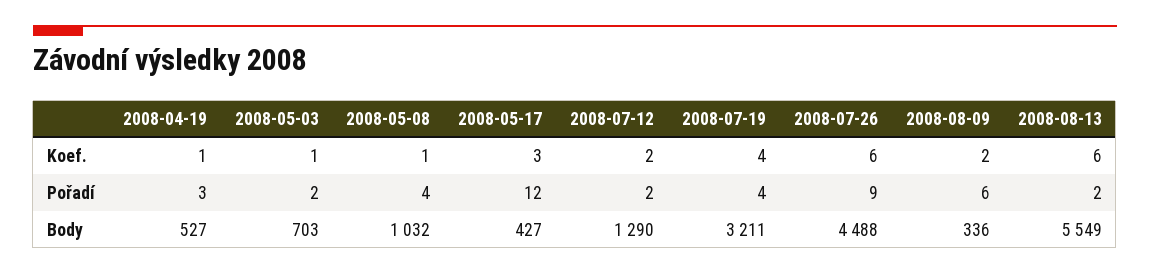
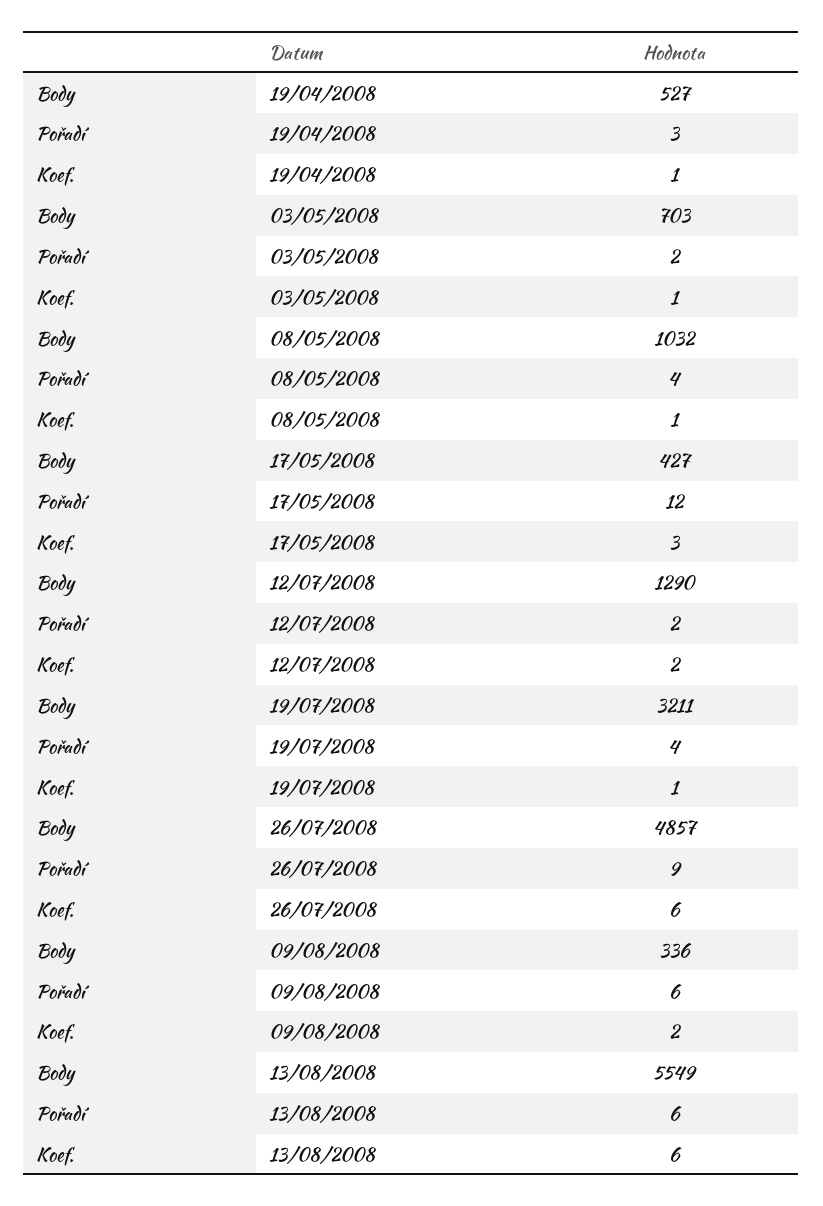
2008-07-19, Koef.: 4 -> 1
2008-08-13, Pořadí: 2 -> 6
2008-07-26, Body: 4488 -> 4857

